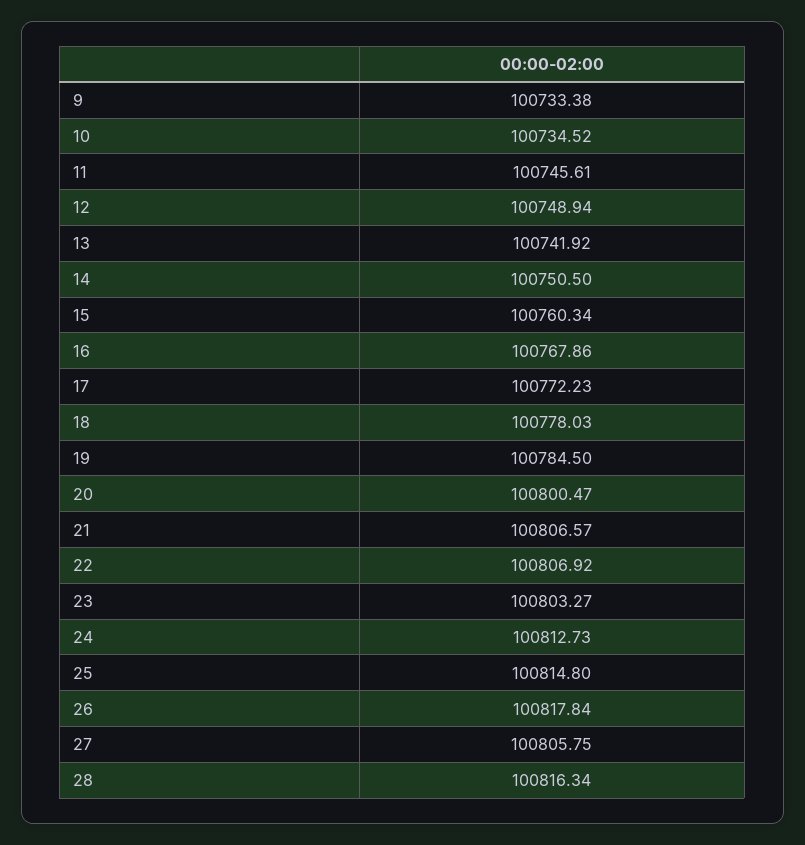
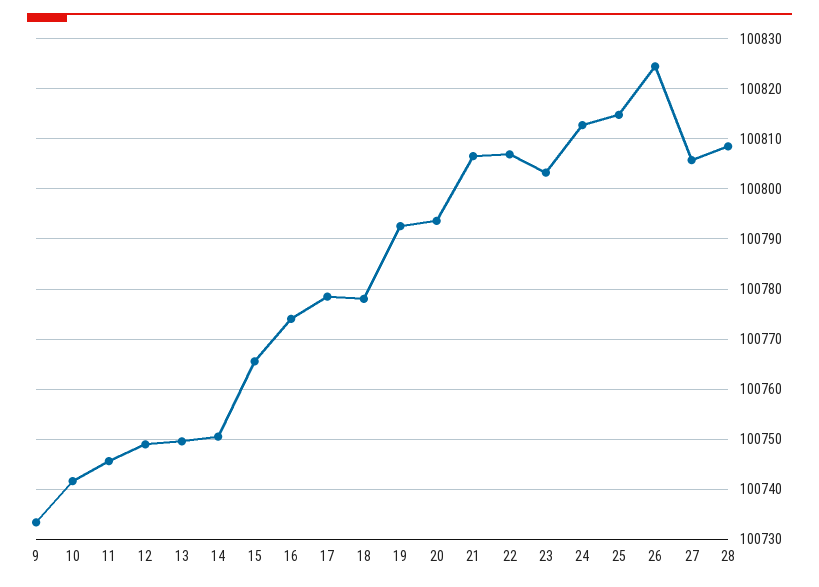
10: 100734.52 -> 100742
13: 100741.92 -> 100750
15: 100760.34 -> 100766
16: 100767.86 -> 100774
17: 100772.23 -> 100778
19: 100784.5 -> 100792
20: 100800.47 -> 100794
26: 100817.84 -> 100824
28: 100816.34 -> 100808

